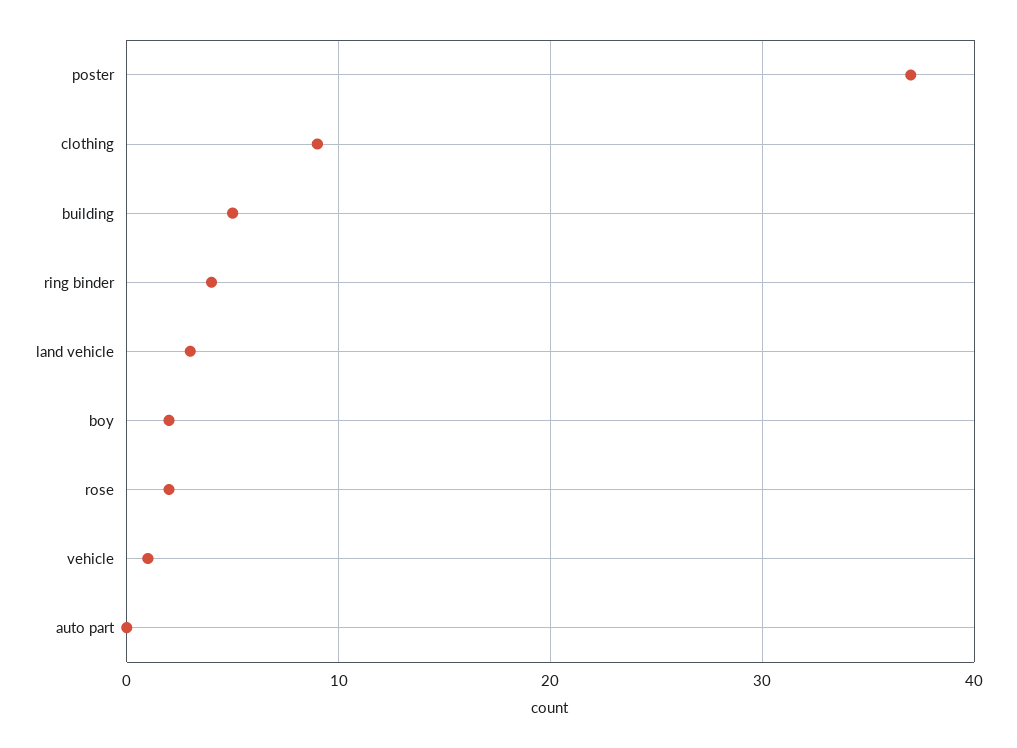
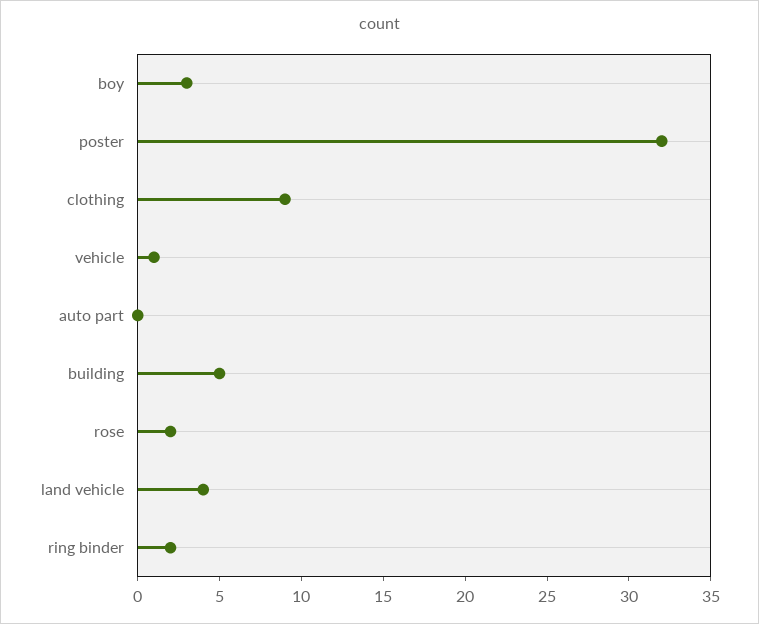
poster: 37 -> 32
ring binder: 4 -> 2
land vehicle: 3 -> 4
boy: 2 -> 3

